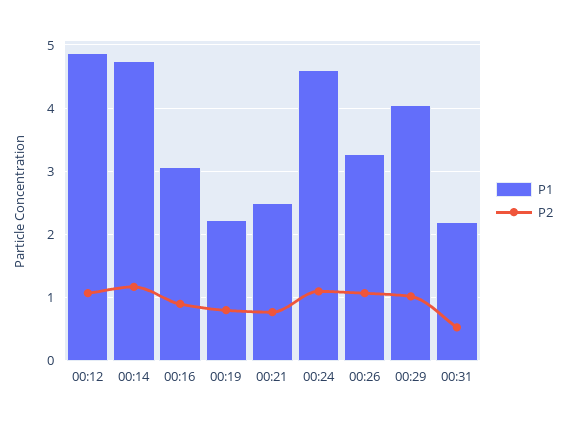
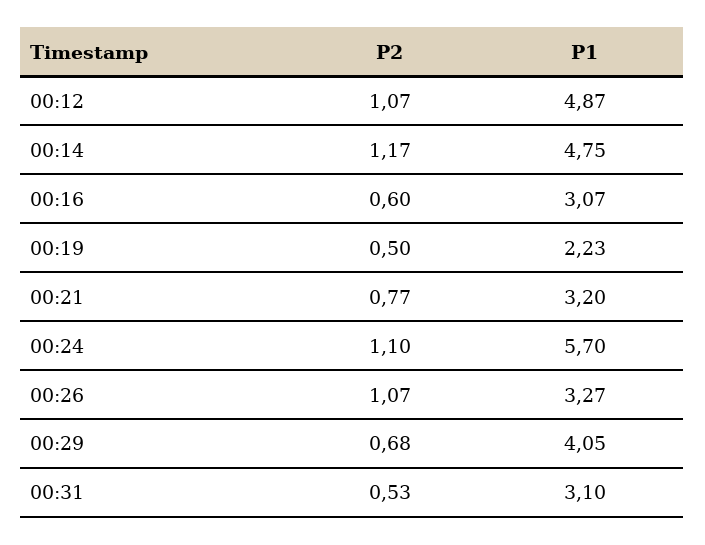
P2, 00:16: 0.9 -> 0.6
P2, 00:19: 0.8 -> 0.5
P1, 00:21: 2.5 -> 3.2
P1, 00:24: 4.6 -> 5.7
P2, 00:29: 1 -> 0.68
P1, 00:31: 2.2 -> 3.1

